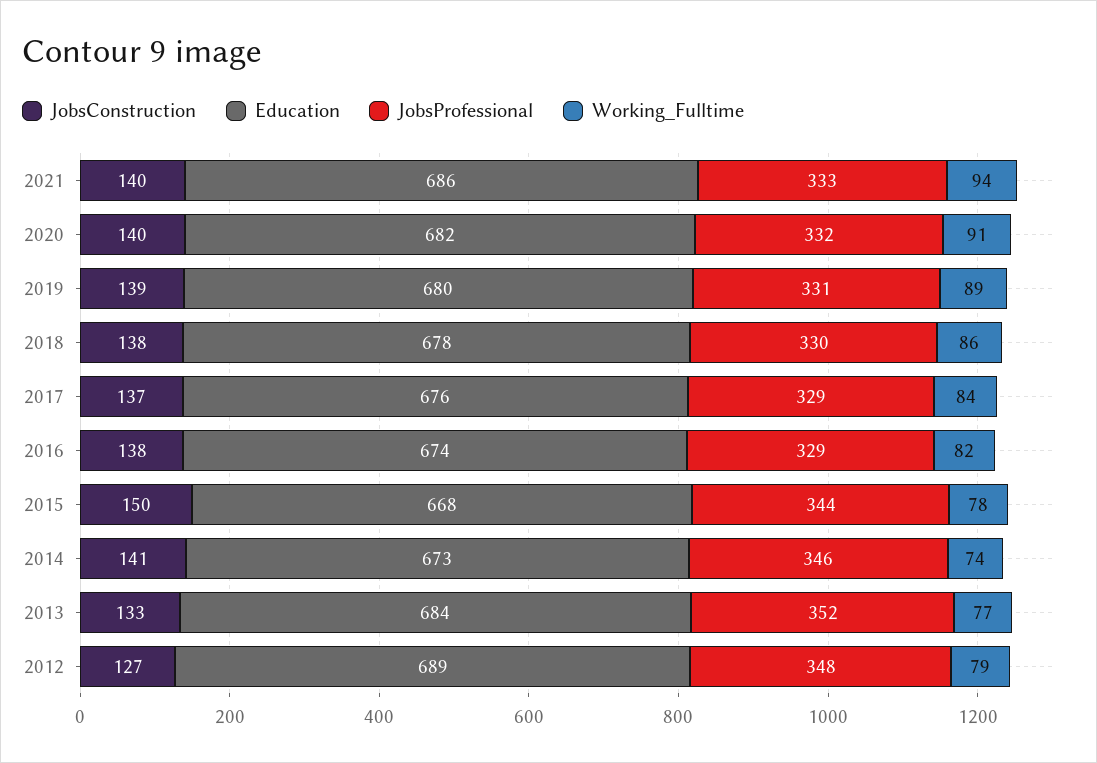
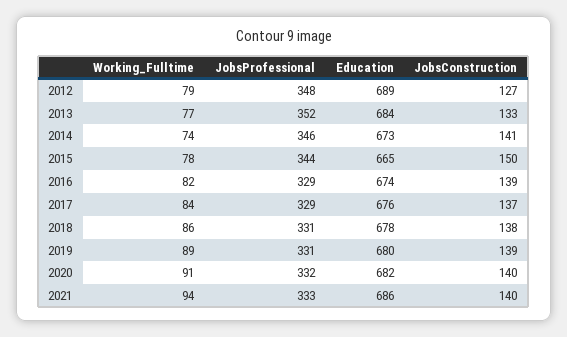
JobsProfessional, 2018: 330 -> 331
JobsConstruction, 2016: 138 -> 139
Education, 2015: 668 -> 665

